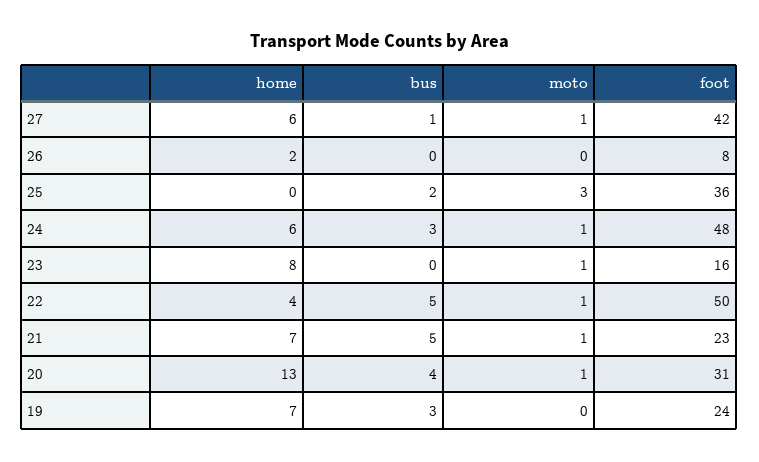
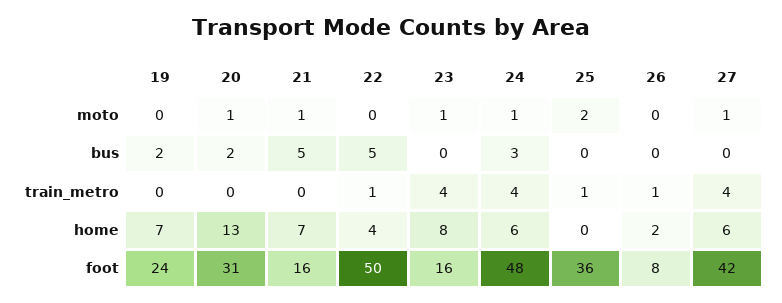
bus, 27: 1 -> 0
bus, 25: 2 -> 0
moto, 25: 3 -> 2
moto, 22: 1 -> 0
foot, 21: 23 -> 16
bus, 20: 4 -> 2
bus, 19: 3 -> 2
train_metro, 19: none -> 0
train_metro, 20: none -> 0
train_metro, 21: none -> 0
train_metro, 22: none -> 1
train_metro, 23: none -> 4
train_metro, 24: none -> 4
train_metro, 25: none -> 1
train_metro, 26: none -> 1
train_metro, 27: none -> 4

